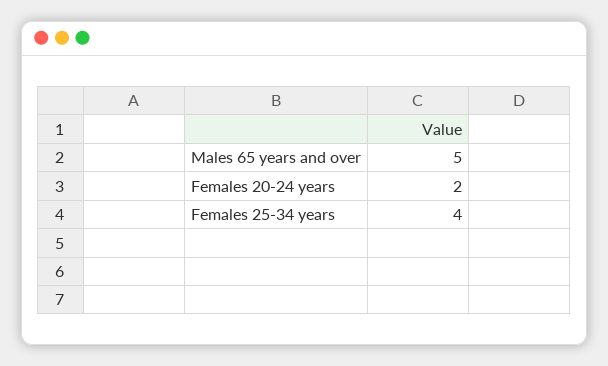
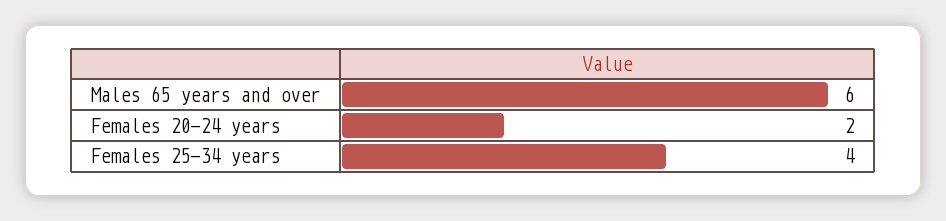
Males 65 years and over: 5 -> 6

